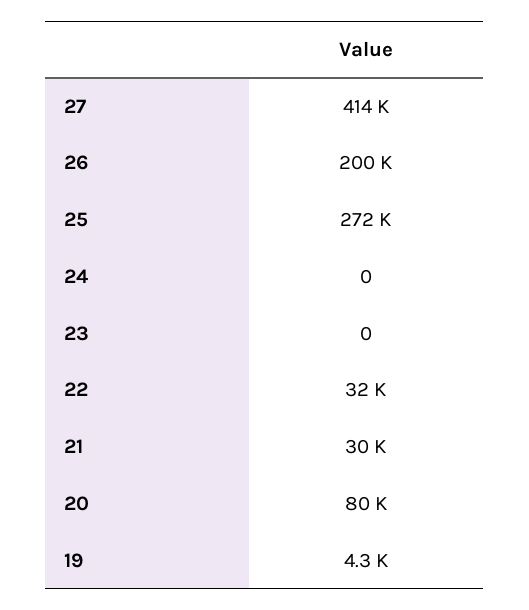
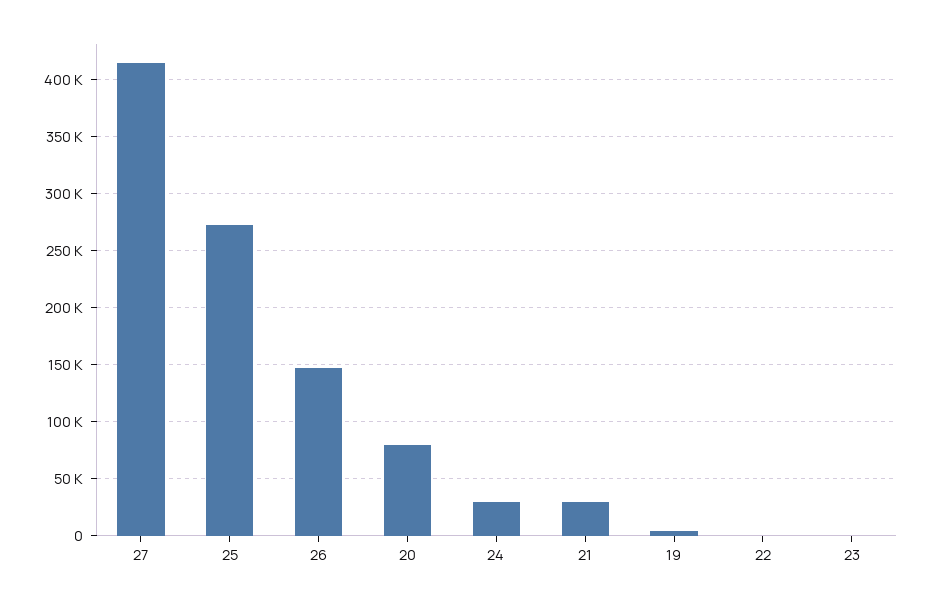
26: 200000 -> 150000
24: 0 -> 30000
22: 32000 -> 0

